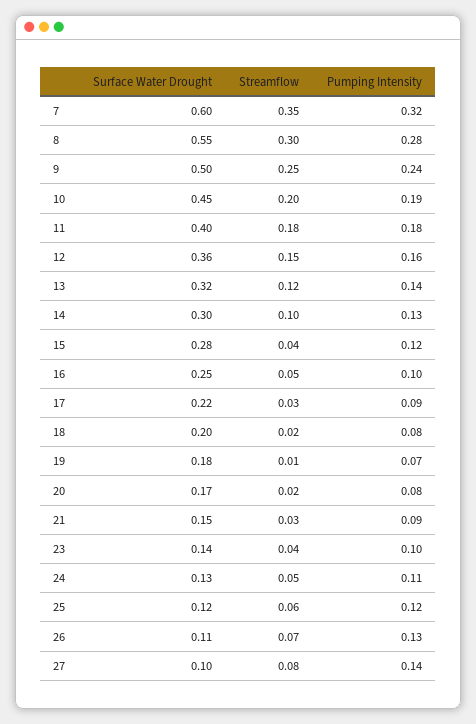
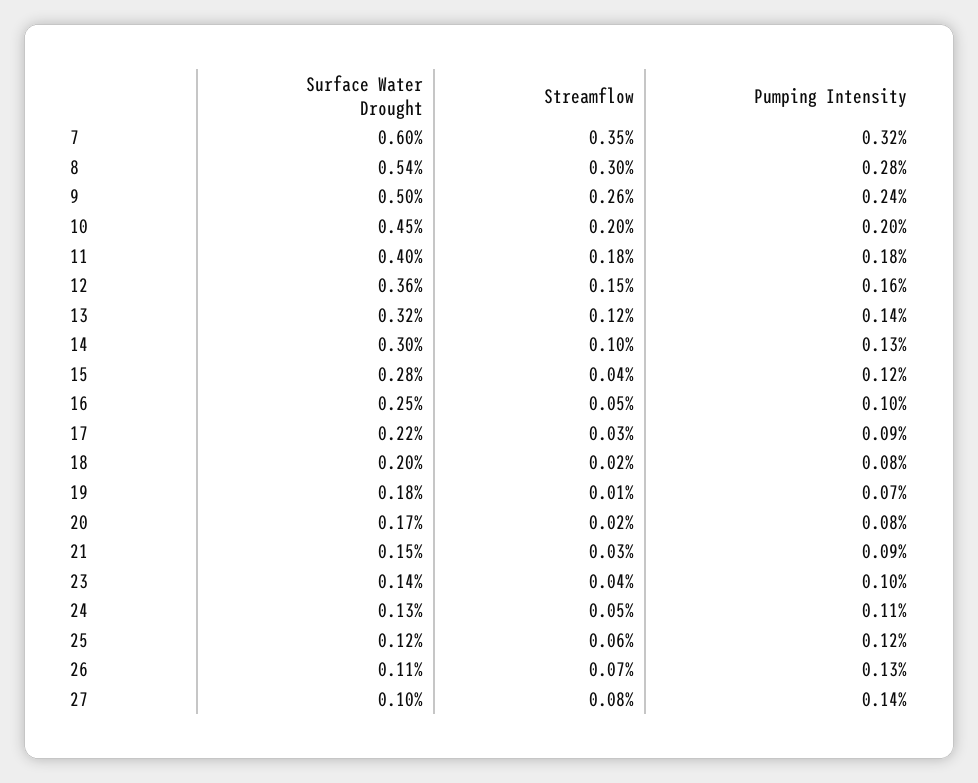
Surface Water Drought, 8: 0.55 -> 0.54
Streamflow, 9: 0.25 -> 0.26
Pumping Intensity, 10: 0.19 -> 0.2

